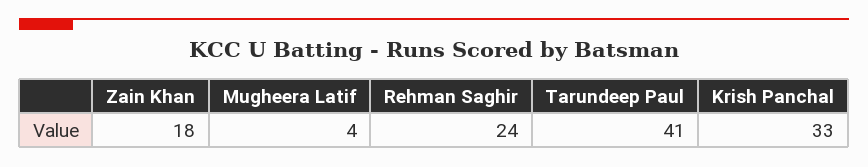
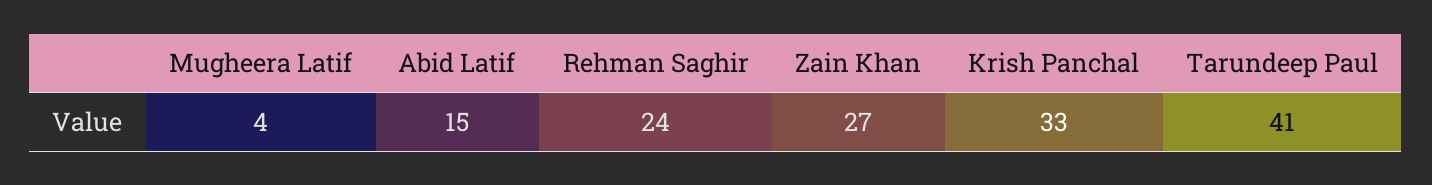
Zain Khan: 18 -> 27
Abid Latif: none -> 15

